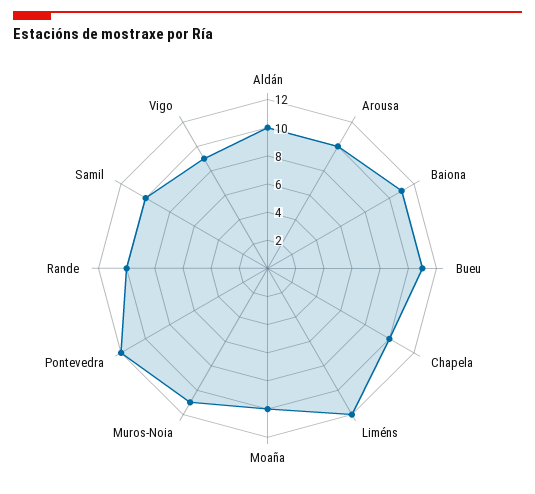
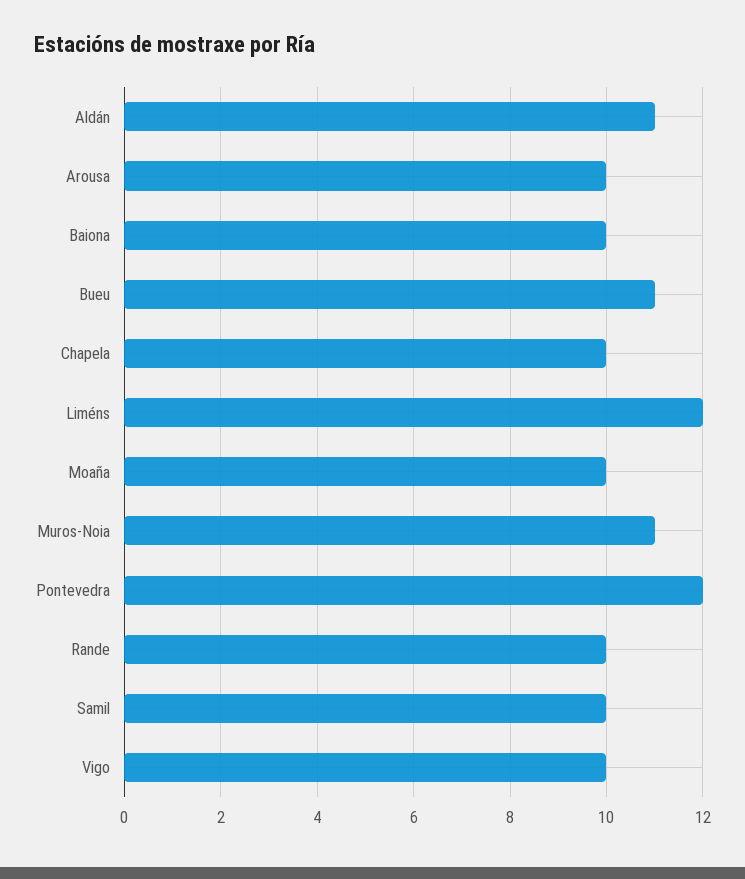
Aldán: 10 -> 11
Baiona: 11 -> 10
Vigo: 9 -> 10

